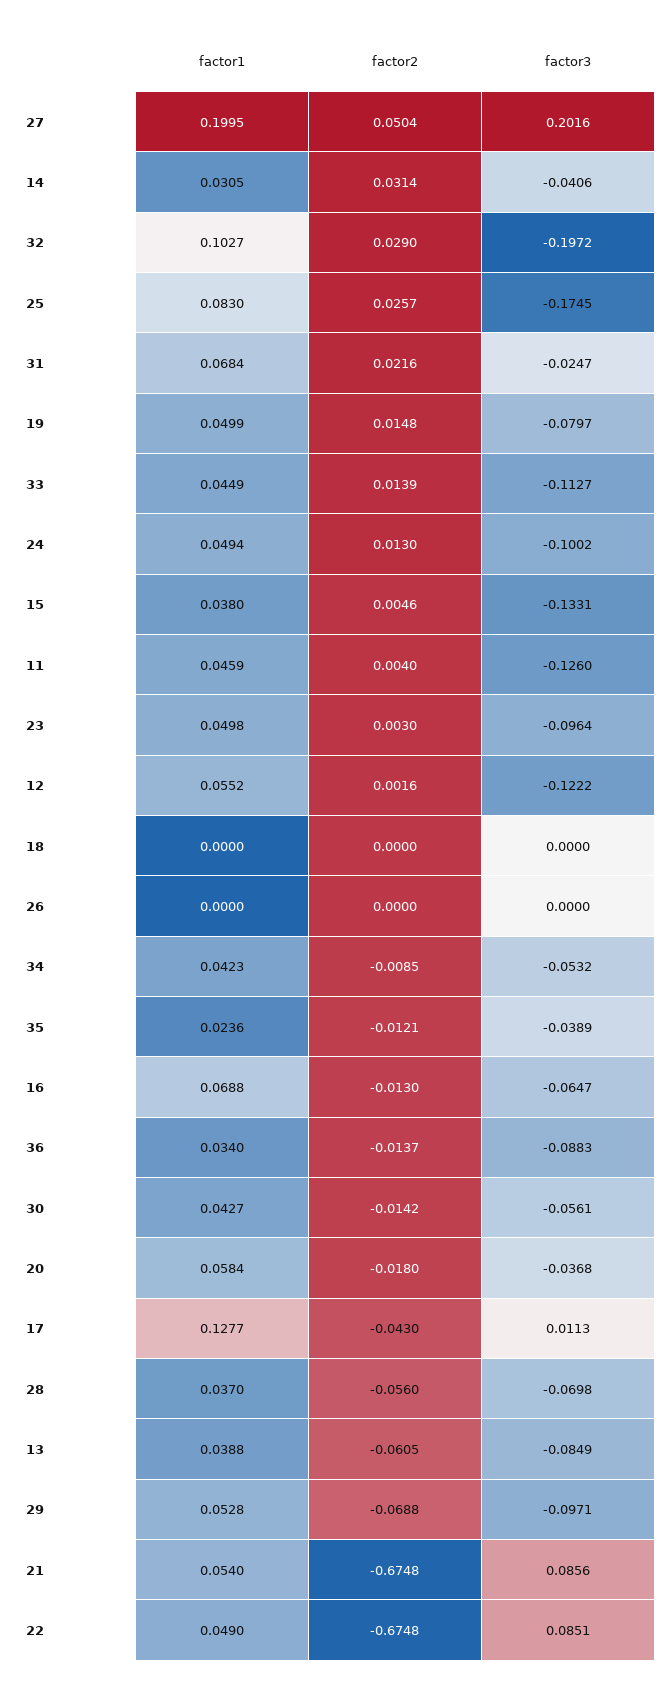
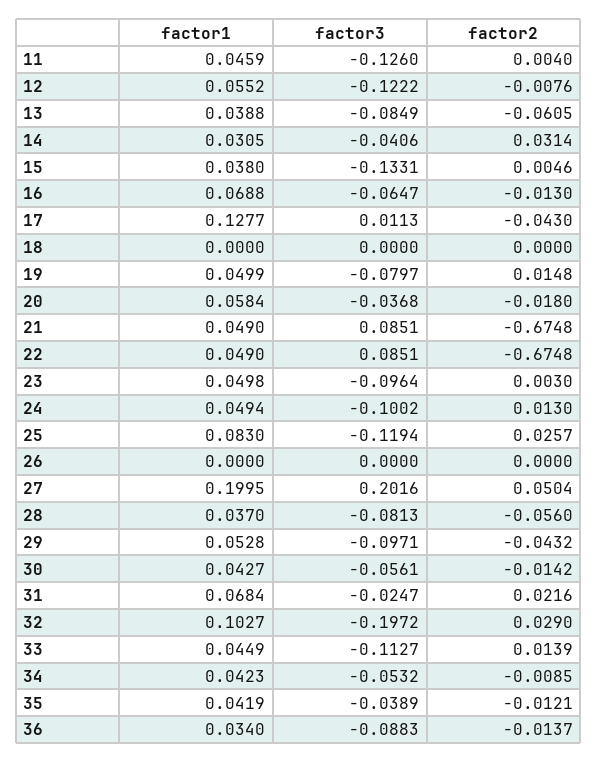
factor3, 25: -0.1745 -> -0.1194
factor2, 12: 0.0016 -> -0.0076
factor1, 35: 0.0236 -> 0.0419
factor3, 28: -0.0698 -> -0.0813
factor2, 29: -0.0688 -> -0.0432
factor1, 21: 0.054 -> 0.049
factor3, 21: 0.0856 -> 0.0851

